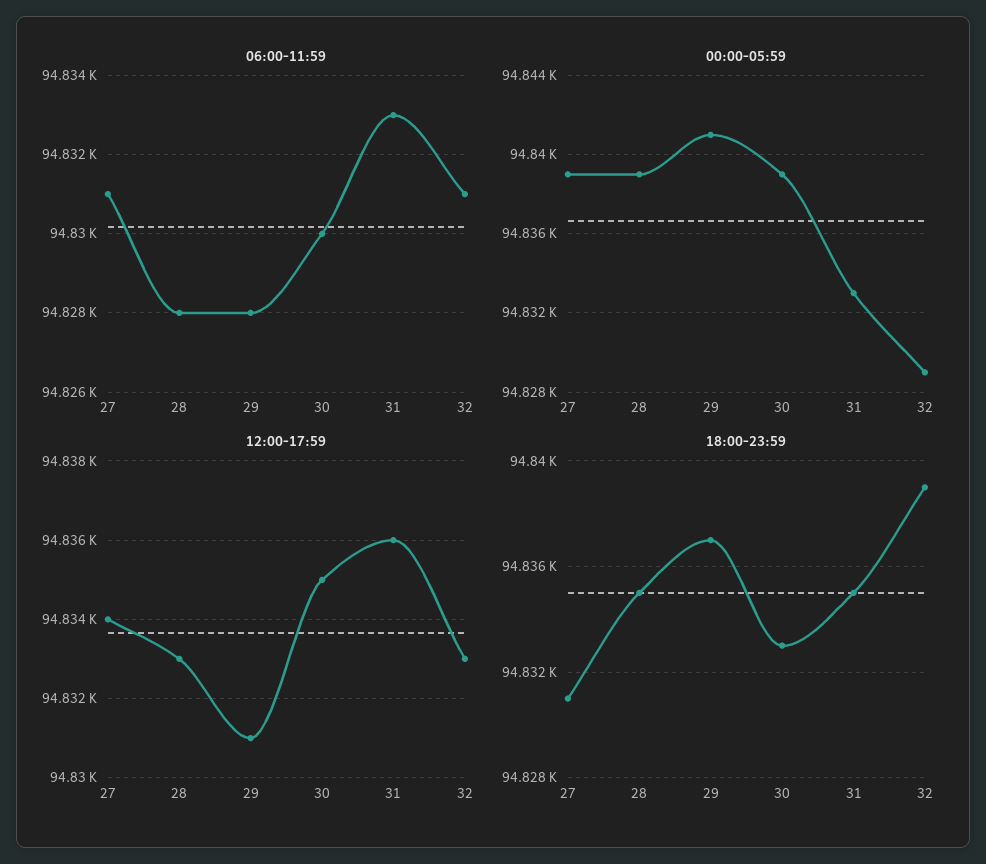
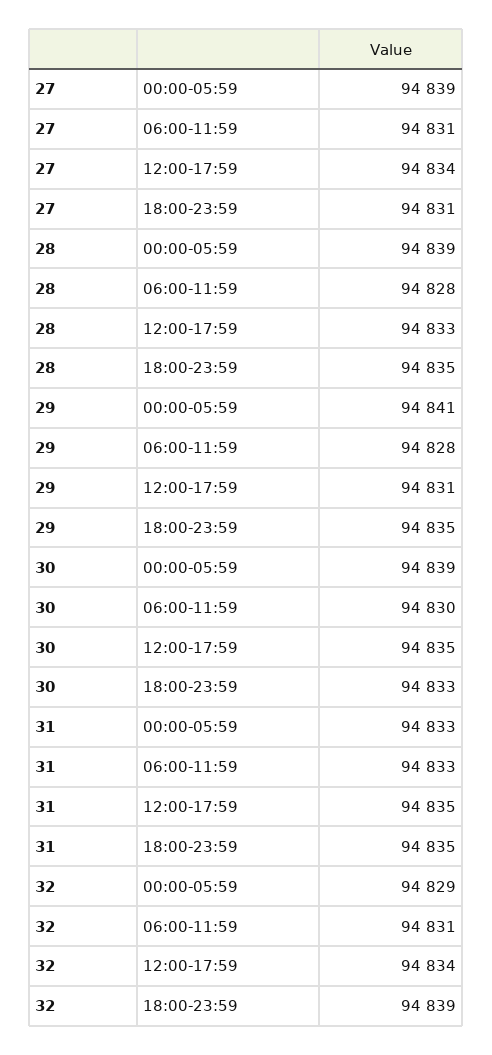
12:00-17:59, 31: 94836 -> 94835
12:00-17:59, 32: 94833 -> 94834
18:00-23:59, 29: 94837 -> 94835

